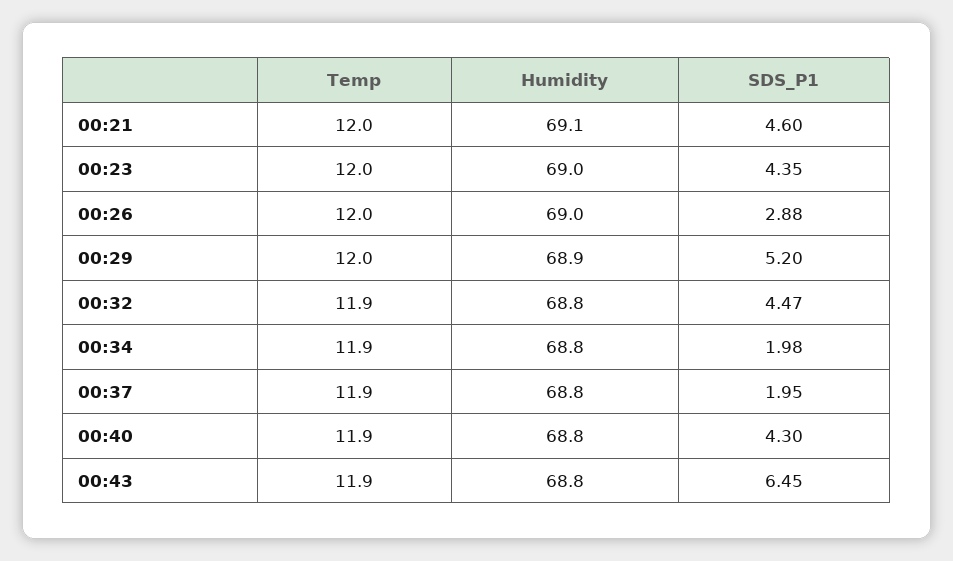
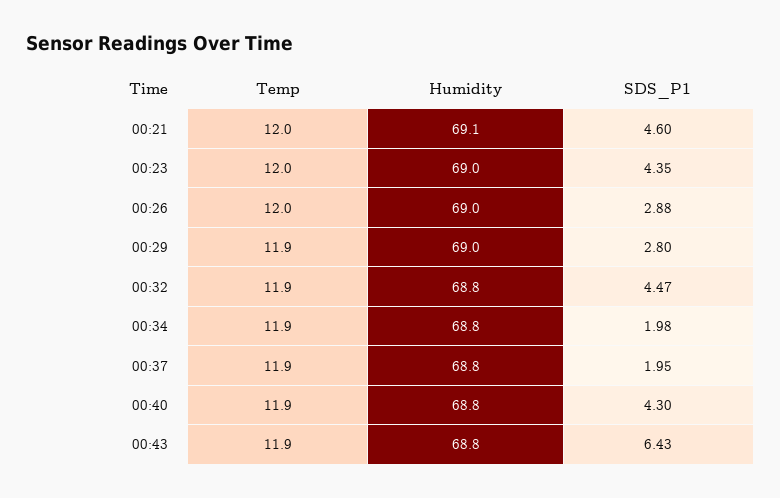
Temp, 00:29: 12 -> 11.9
Humidity, 00:29: 68.9 -> 69
SDS_P1, 00:29: 5.2 -> 2.8
SDS_P1, 00:43: 6.45 -> 6.43

